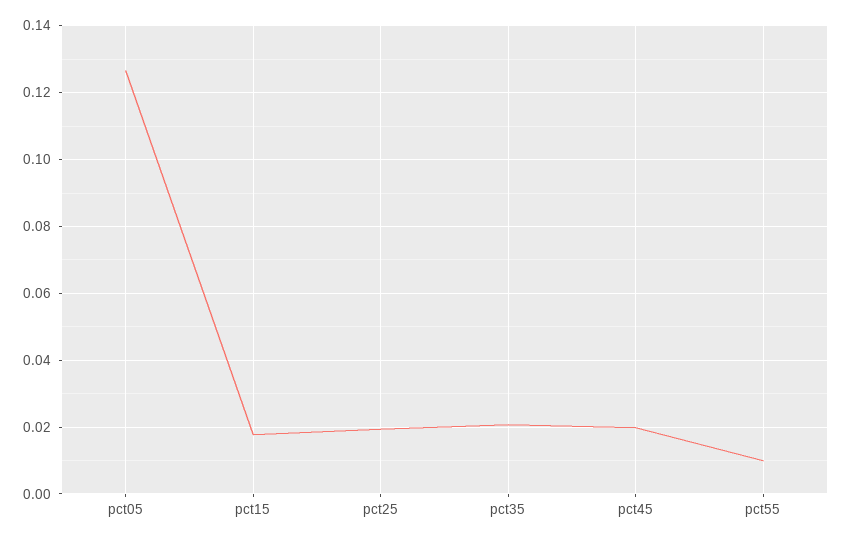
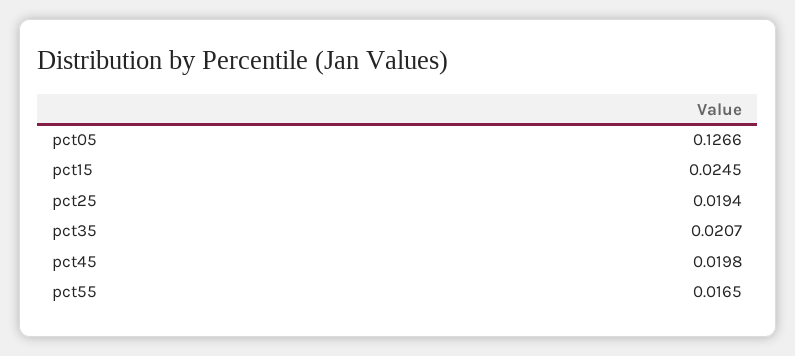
pct15: 0.018 -> 0.0245
pct55: 0.01 -> 0.0165

